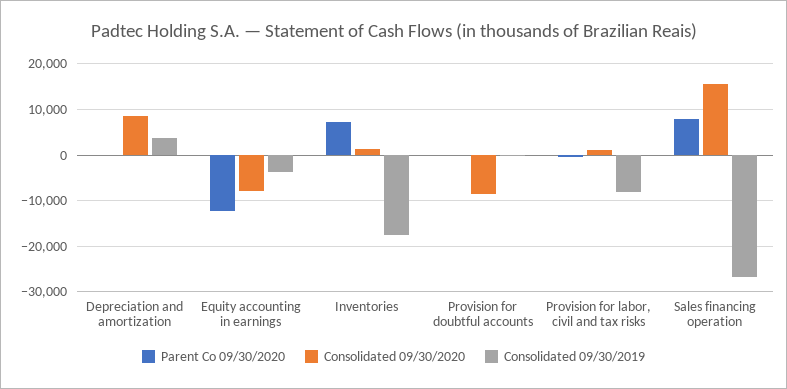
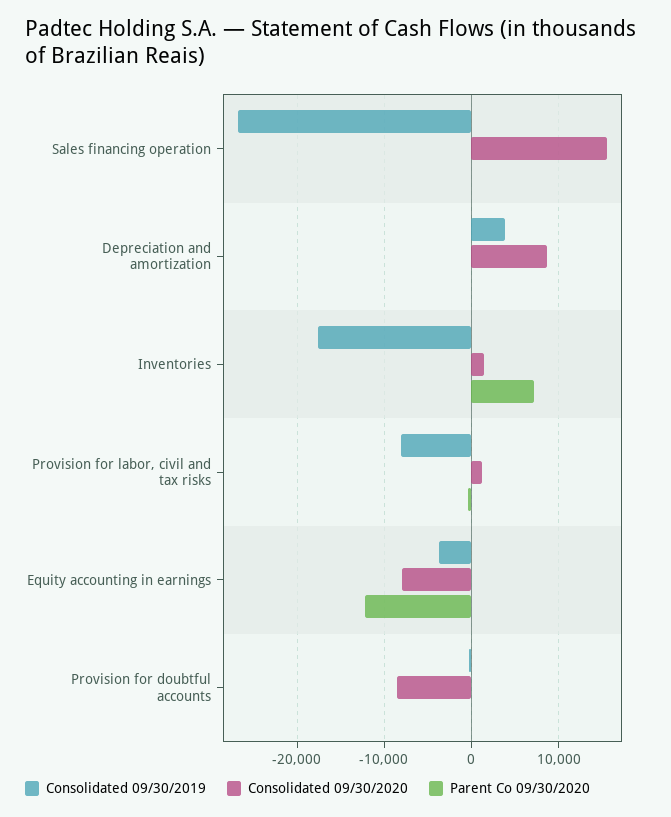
Parent Co 09/30/2020, Sales financing operation: 8000 -> 0

